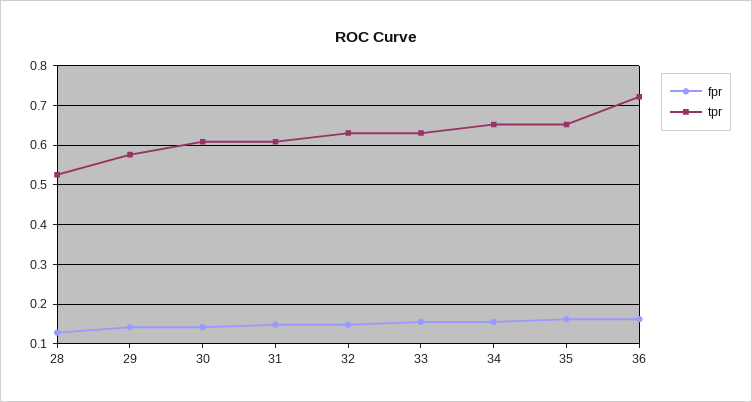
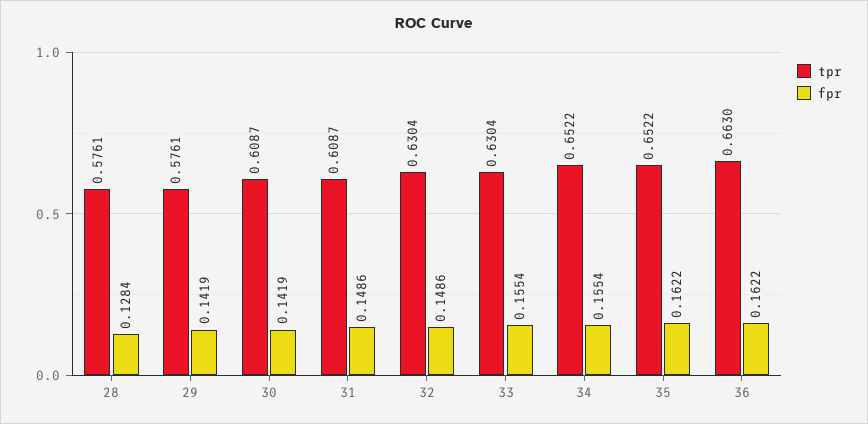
tpr, 28: 0.52 -> 0.5761
tpr, 36: 0.72 -> 0.663

